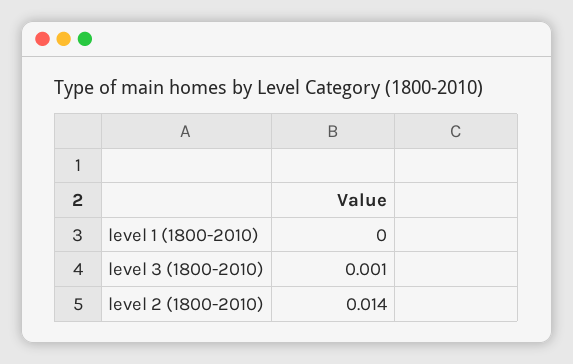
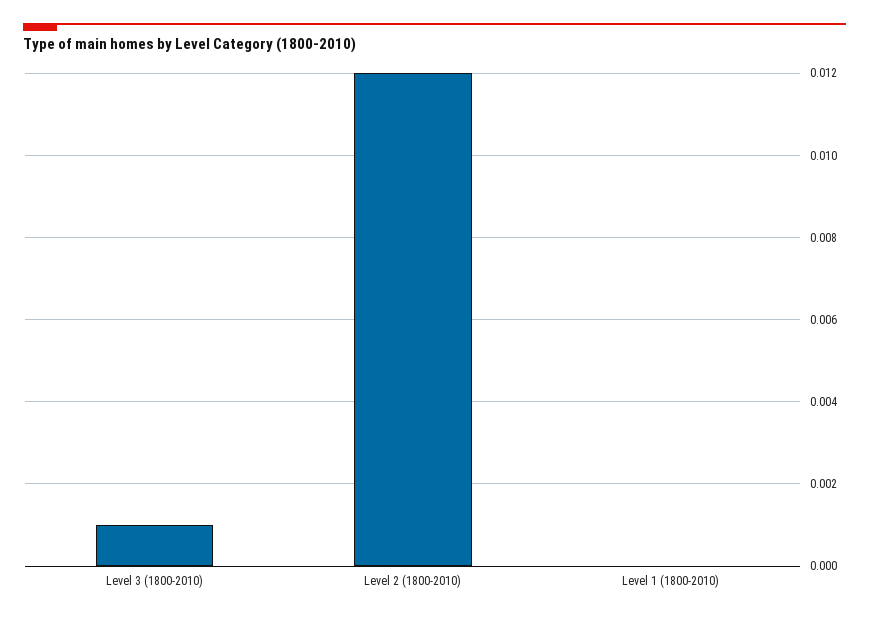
level 2 (1800-2010): 0.014 -> 0.012

